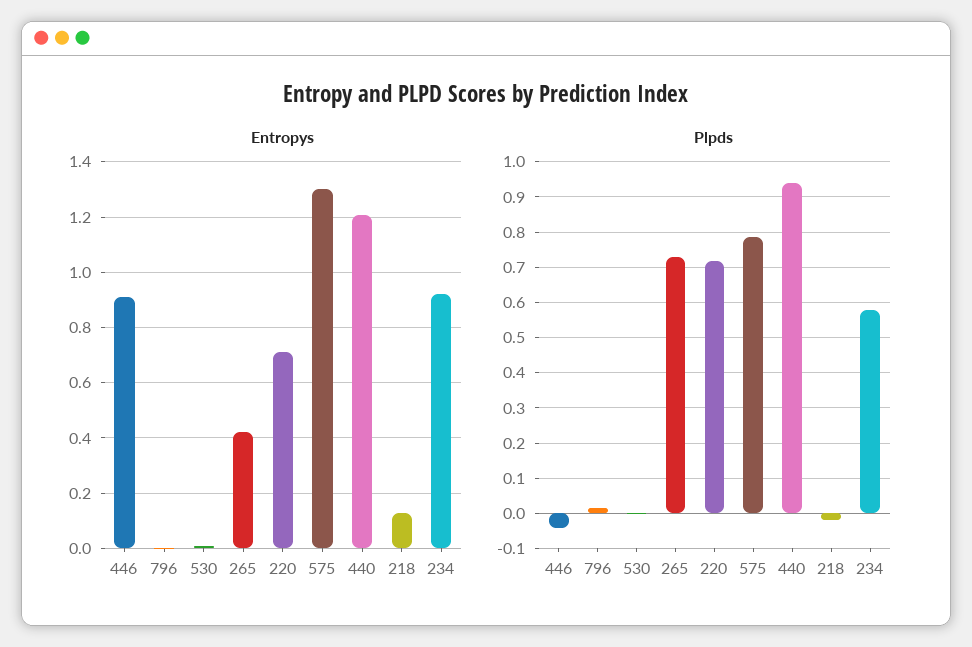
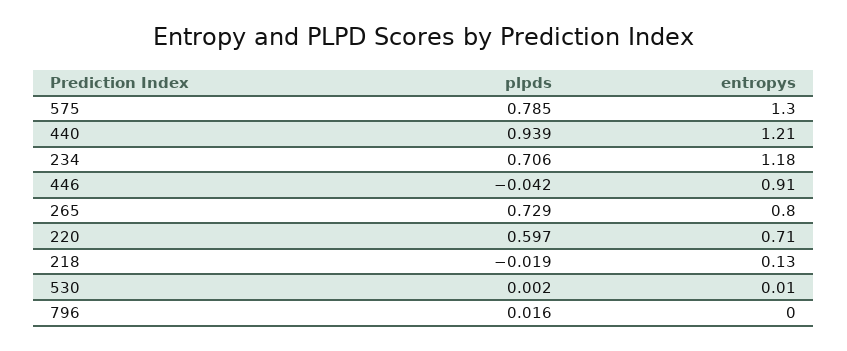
Entropys, 265: 0.425 -> 0.8
Entropys, 234: 0.925 -> 1.18
Plpds, 220: 0.72 -> 0.597
Plpds, 234: 0.58 -> 0.706

